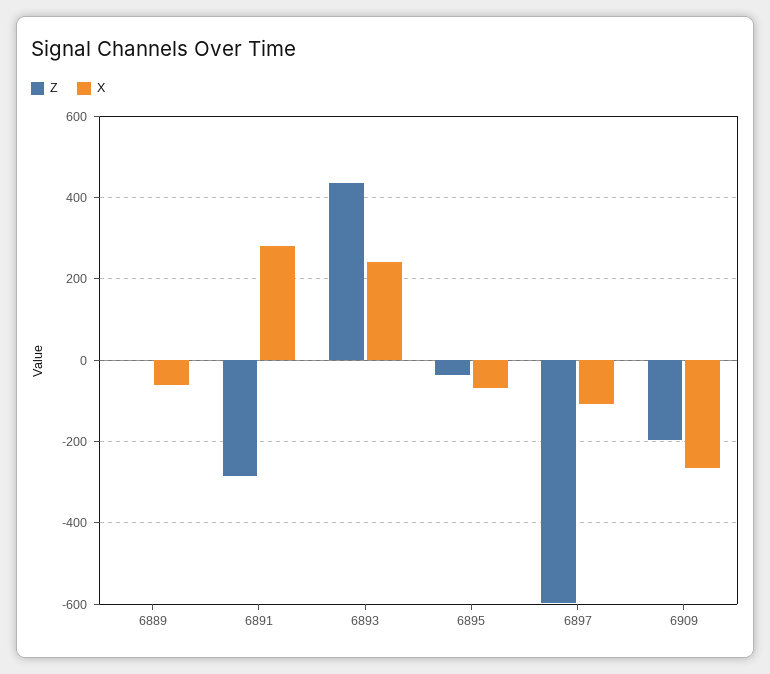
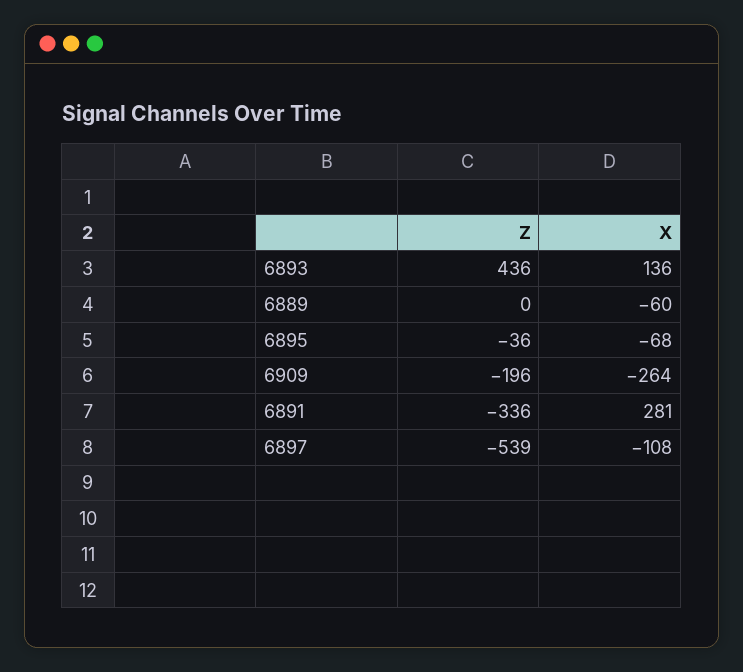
Z, 6891: -280 -> -336
X, 6893: 240 -> 136
Z, 6897: -600 -> -539

